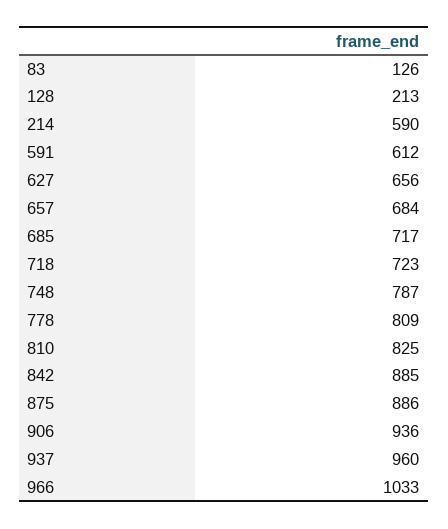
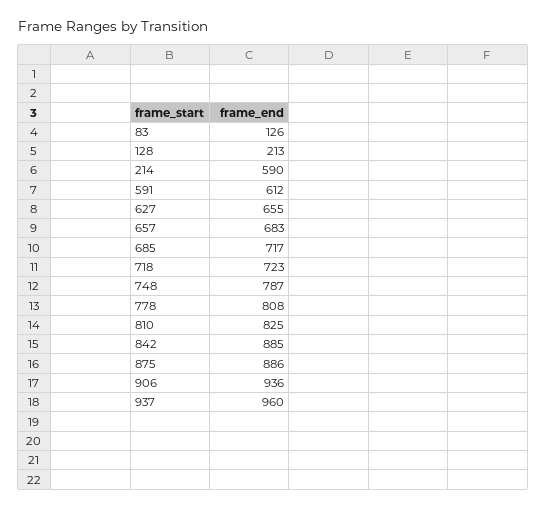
627: 656 -> 655
657: 684 -> 683
778: 809 -> 808
966: 1033 -> none

